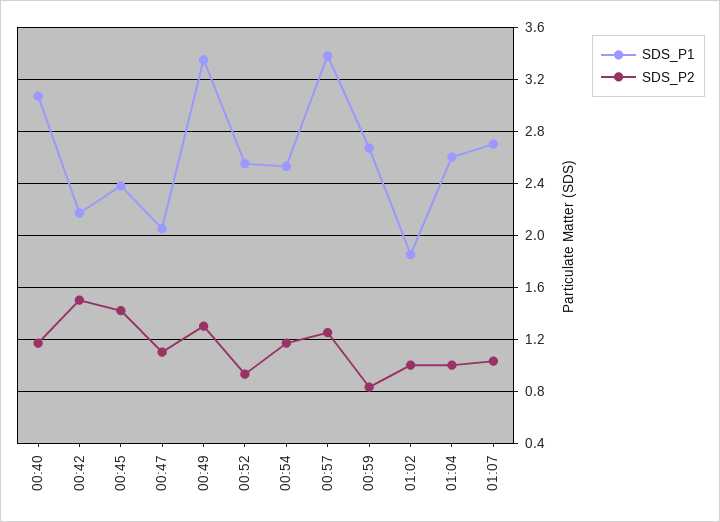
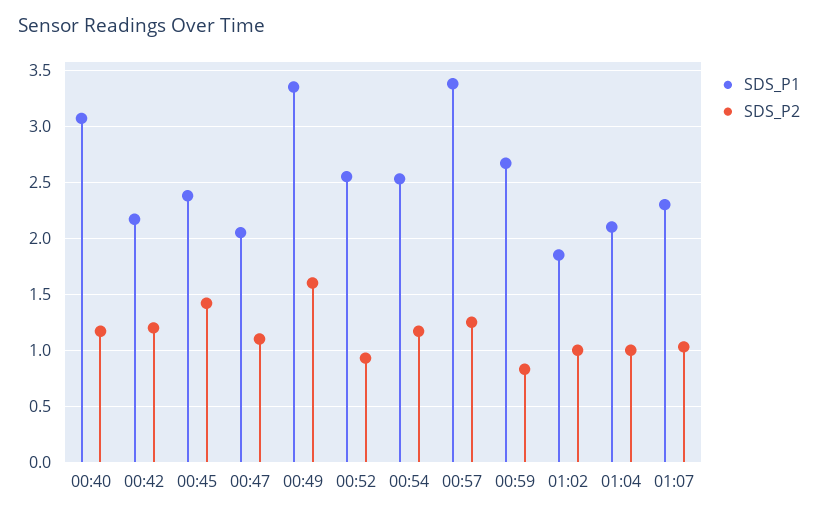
SDS_P2, 00:42: 1.5 -> 1.2
SDS_P2, 00:49: 1.3 -> 1.6
SDS_P1, 01:04: 2.6 -> 2.1
SDS_P1, 01:07: 2.7 -> 2.3

